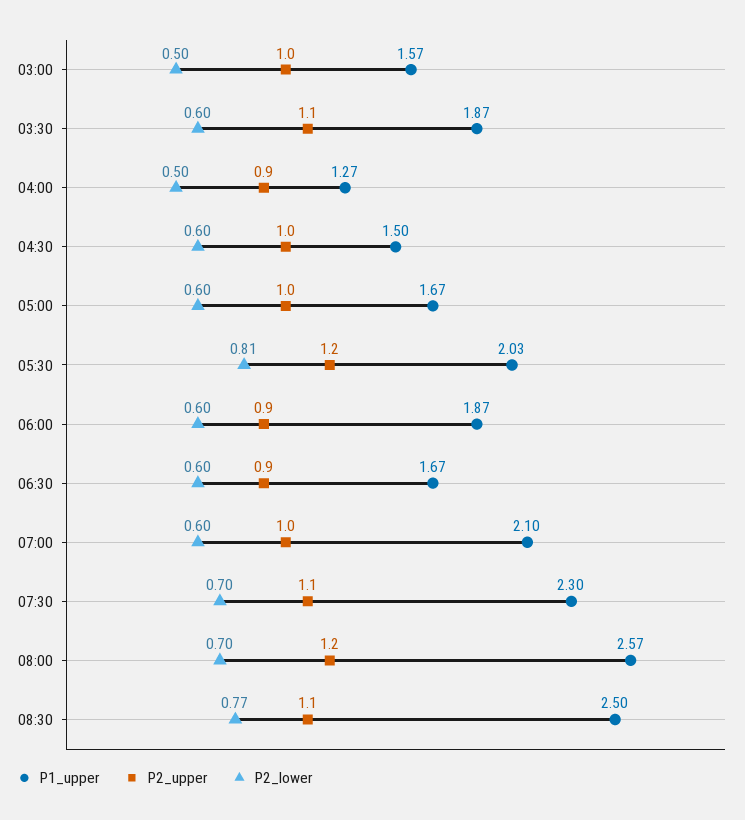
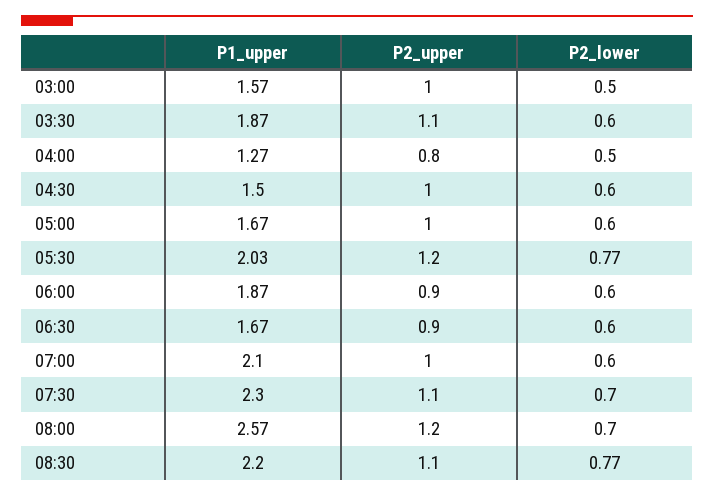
P2_upper, 04:00: 0.9 -> 0.8
P2_lower, 05:30: 0.81 -> 0.77
P1_upper, 08:30: 2.5 -> 2.2

